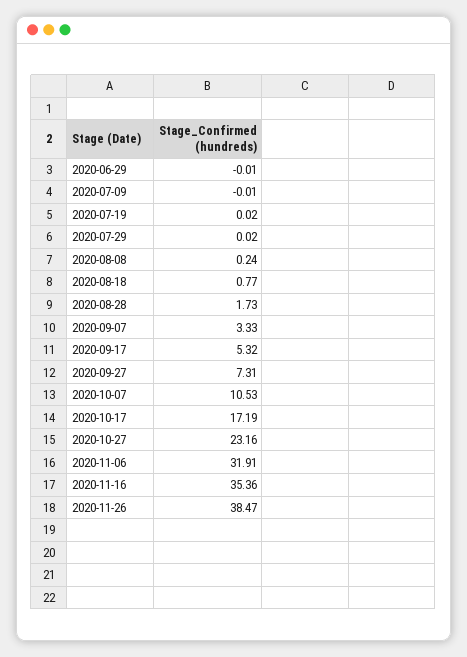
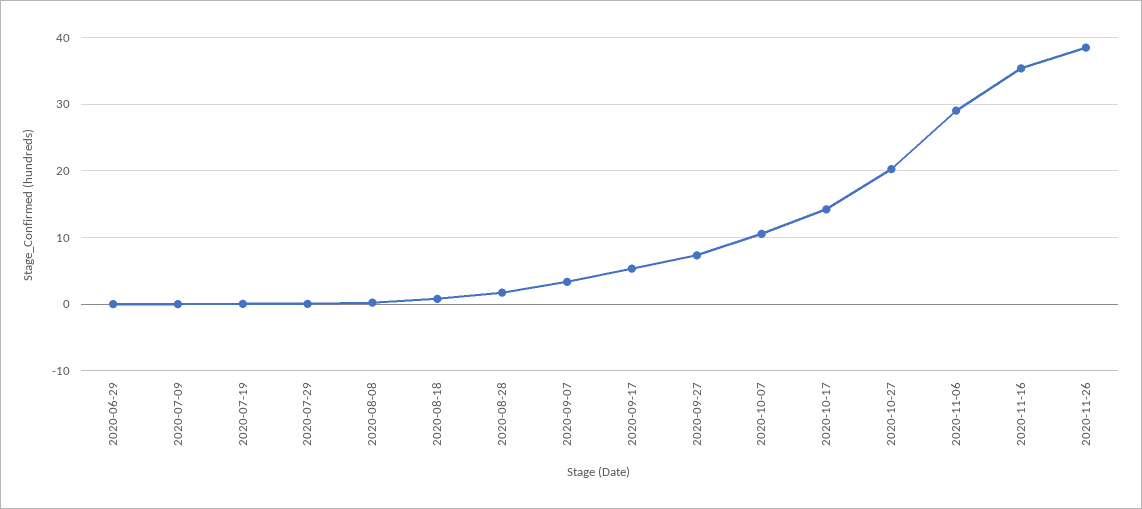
2020-10-17: 17.19 -> 14
2020-10-27: 23.16 -> 20
2020-11-06: 31.91 -> 29

